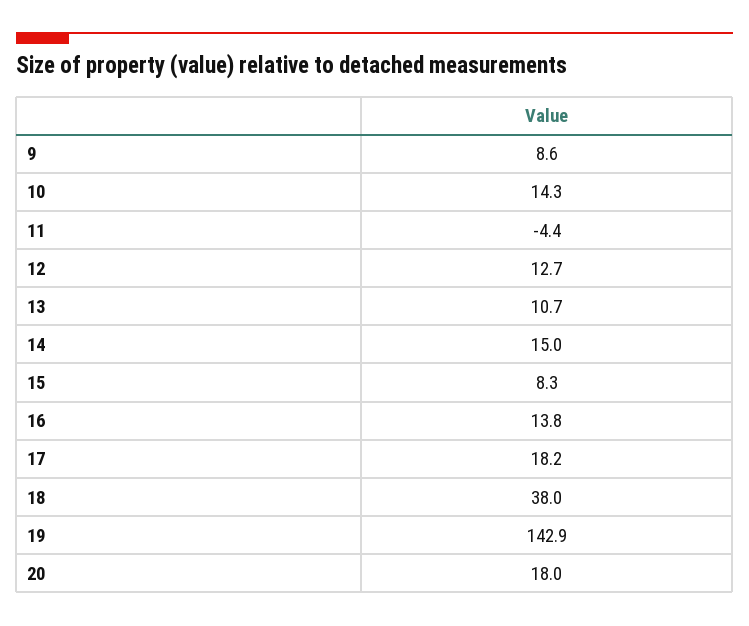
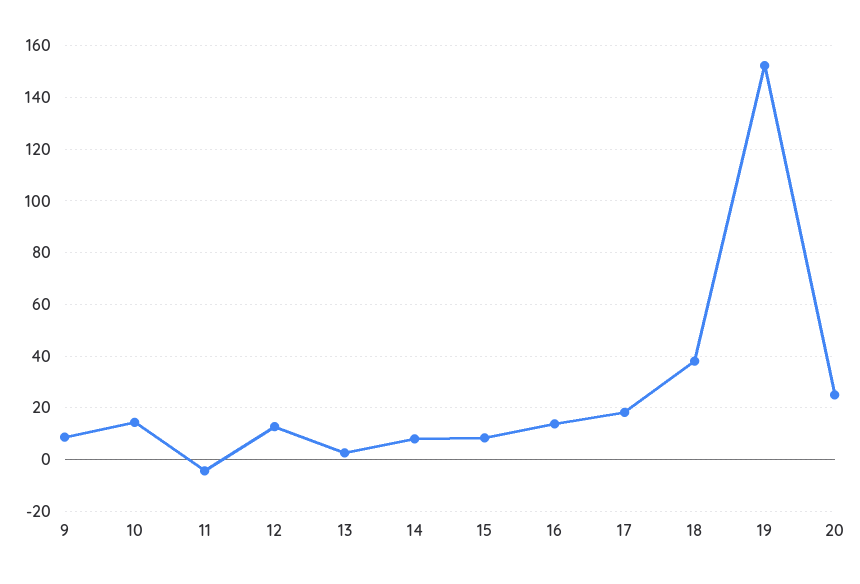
13: 10.7 -> 2.5
14: 15 -> 7.5
19: 142.9 -> 152.5
20: 18 -> 25

